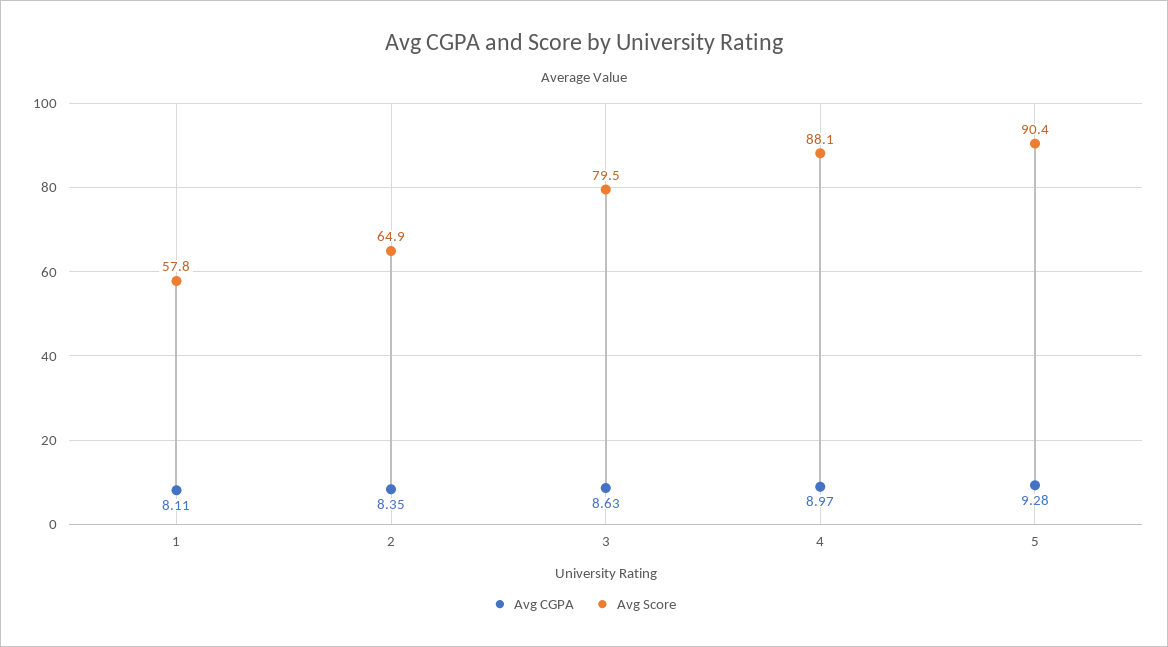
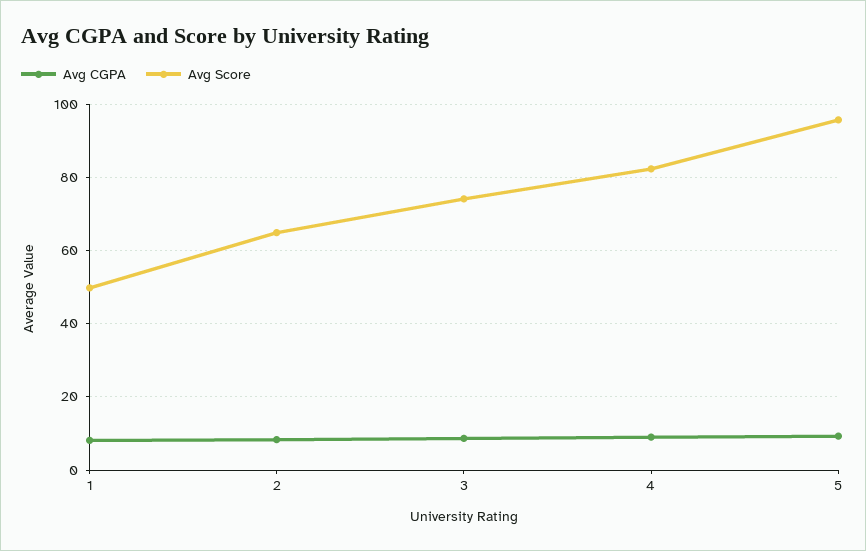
Avg Score, 1: 57.8 -> 50
Avg Score, 3: 79.5 -> 74
Avg Score, 4: 88.1 -> 82
Avg Score, 5: 90.4 -> 96

